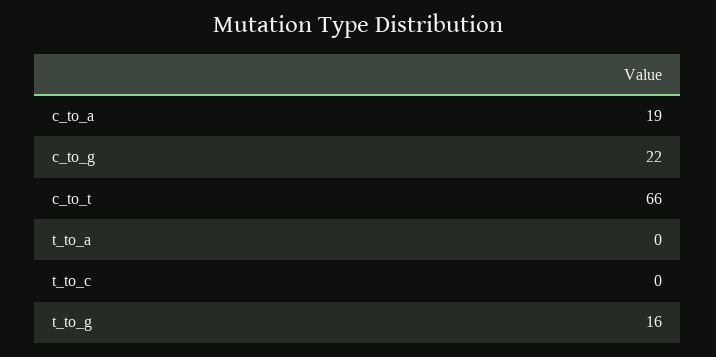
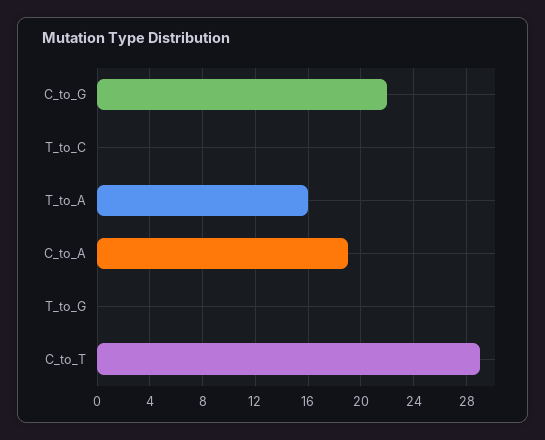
c_to_t: 66 -> 29
t_to_a: 0 -> 16
t_to_g: 16 -> 0

